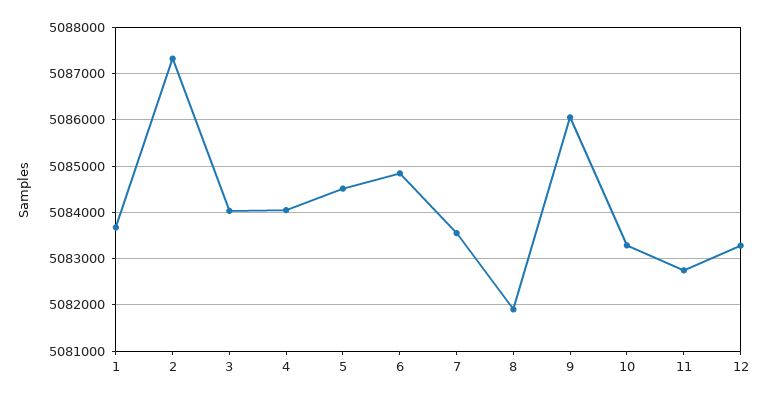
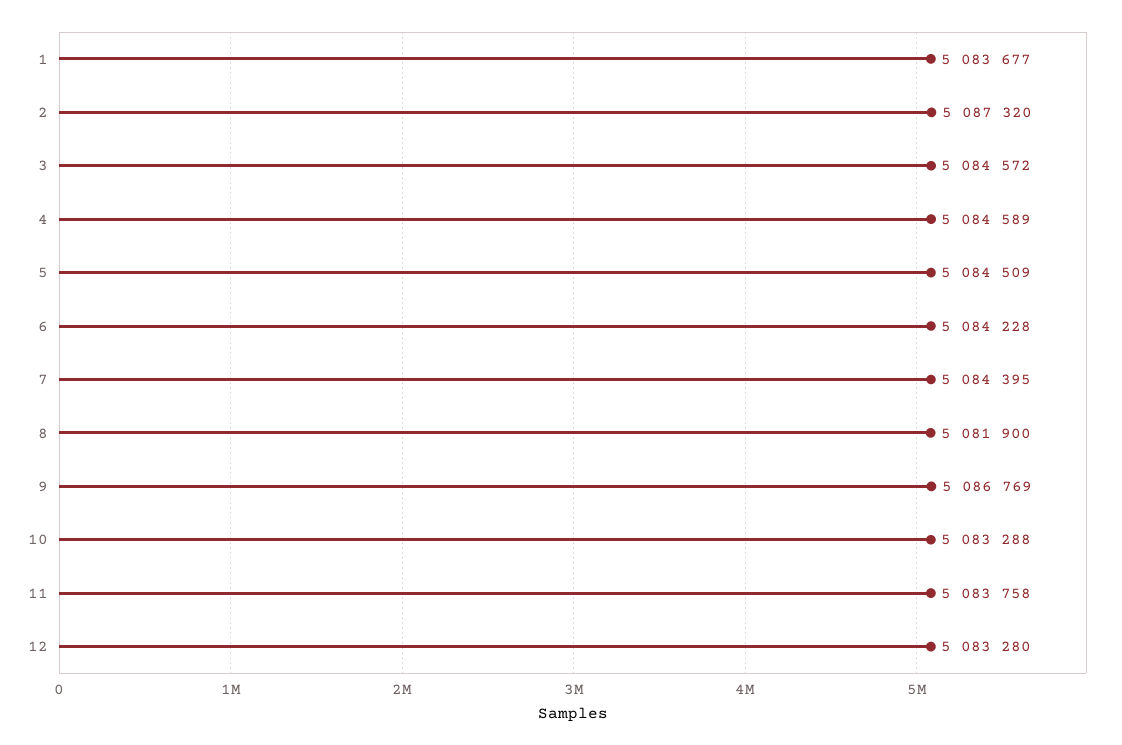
3: 5084000 -> 5084572
4: 5084000 -> 5084589
6: 5084800 -> 5084228
7: 5083600 -> 5084395
9: 5086000 -> 5086769
11: 5082800 -> 5083758

